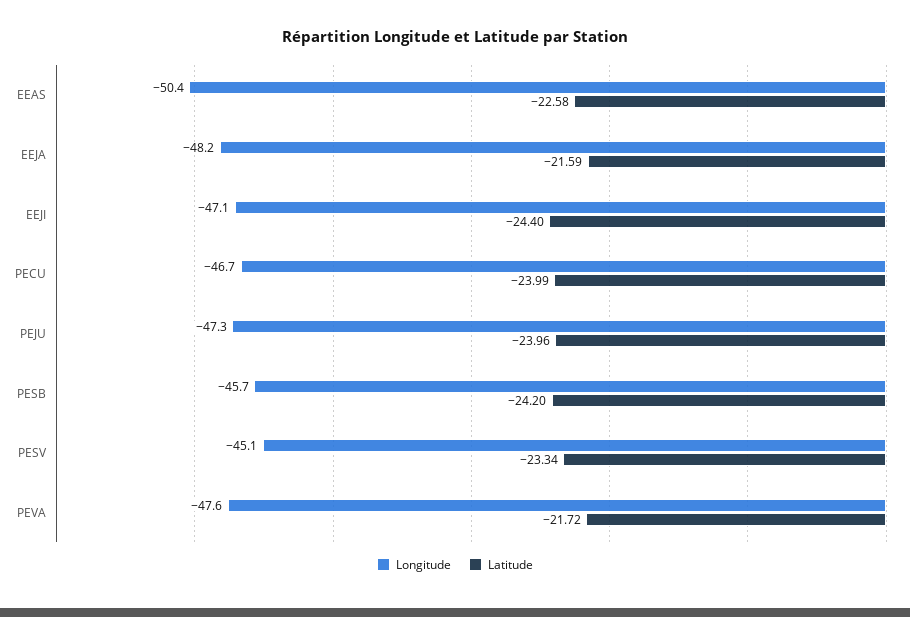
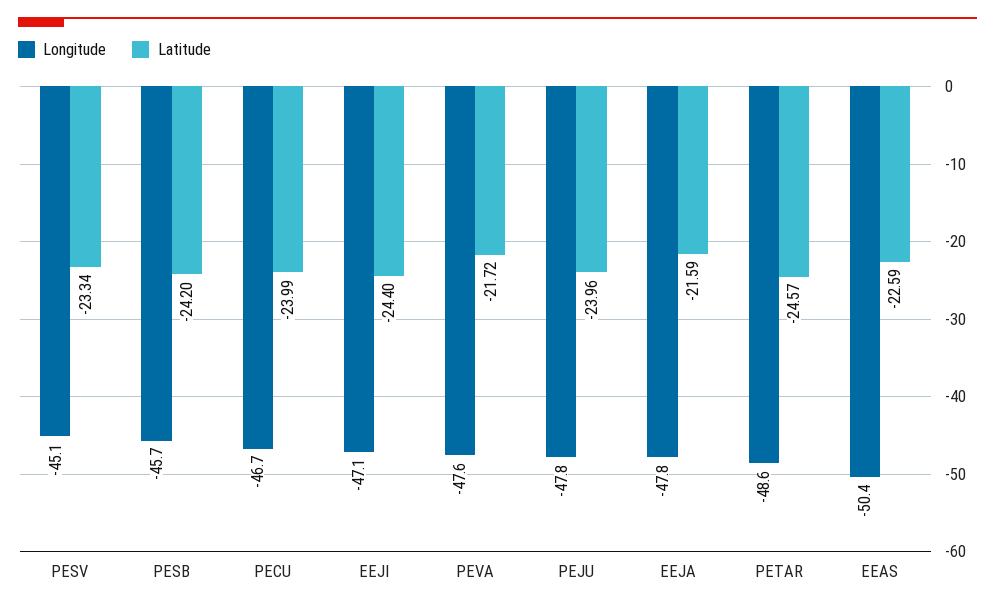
Latitude, EEAS: -22.58 -> -22.59
Longitude, EEJA: -48.2 -> -47.8
Longitude, PEJU: -47.3 -> -47.8
Longitude, PETAR: none -> -48.6
Latitude, PETAR: none -> -24.57

